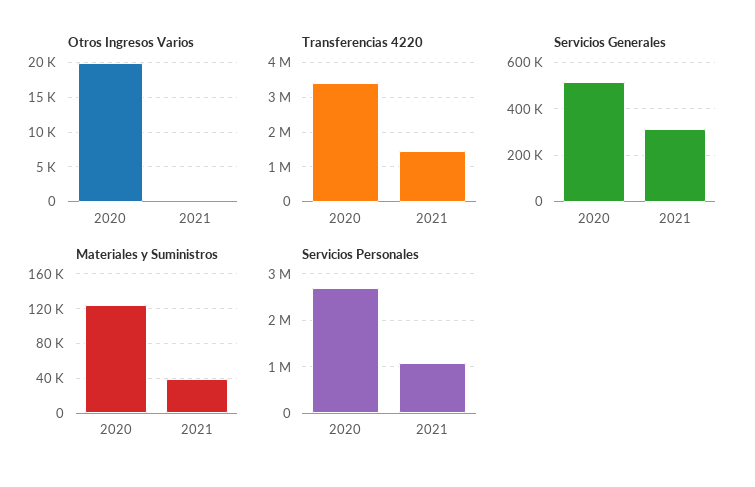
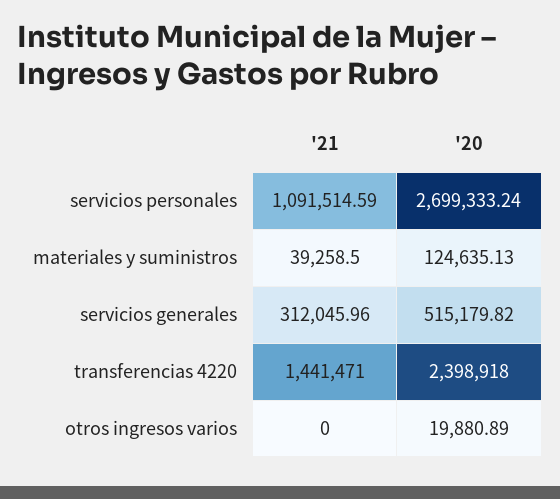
Transferencias 4220, 2020: 3400000 -> 2398918

